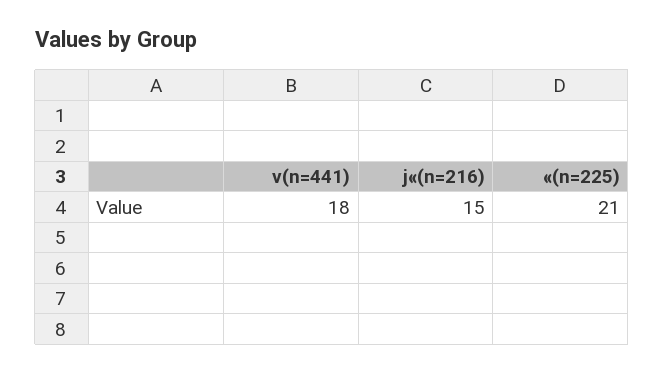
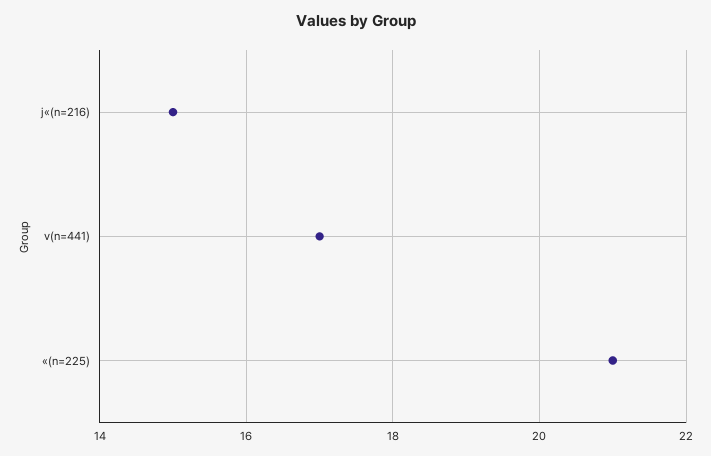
v(n=441): 18 -> 17

